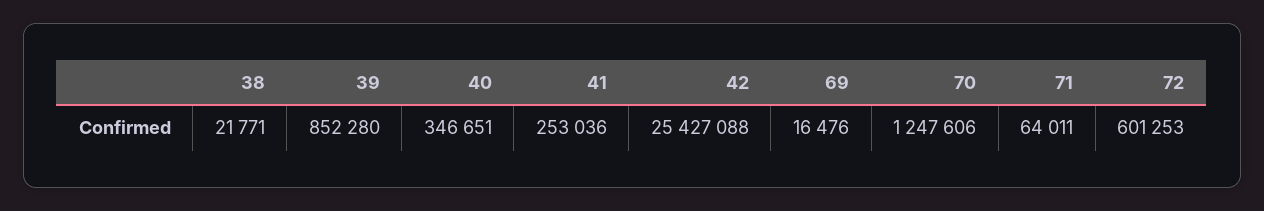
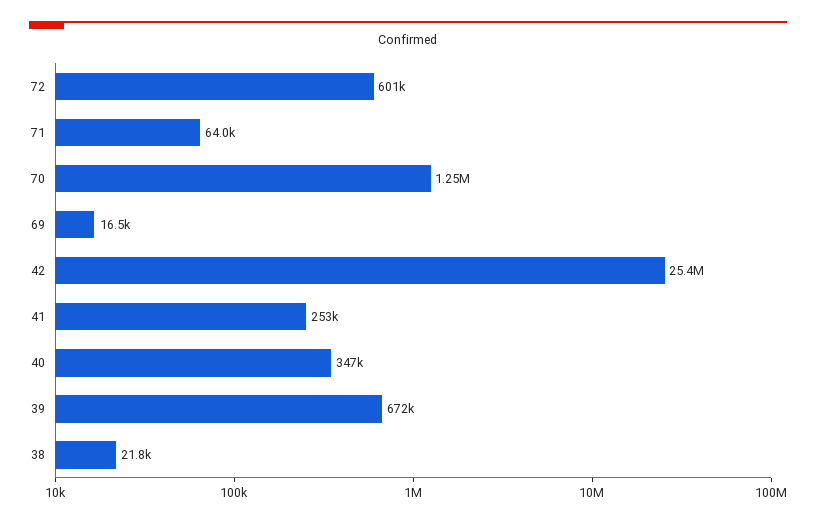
39: 852280 -> 672000

